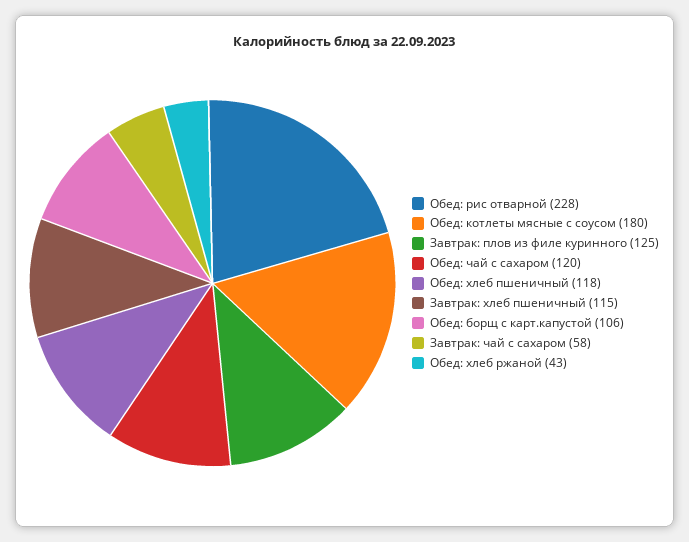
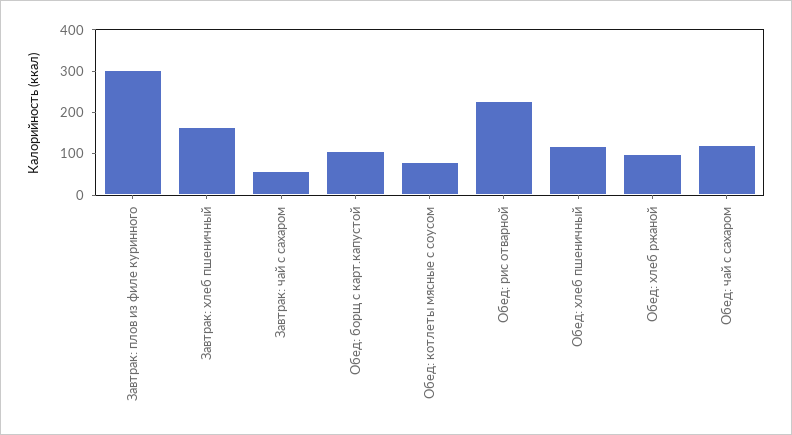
Обед: котлеты мясные с соусом: 180 -> 80
Завтрак: плов из филе куринного: 125 -> 300
Завтрак: хлеб пшеничный: 115 -> 160
Обед: хлеб ржаной: 43 -> 100

